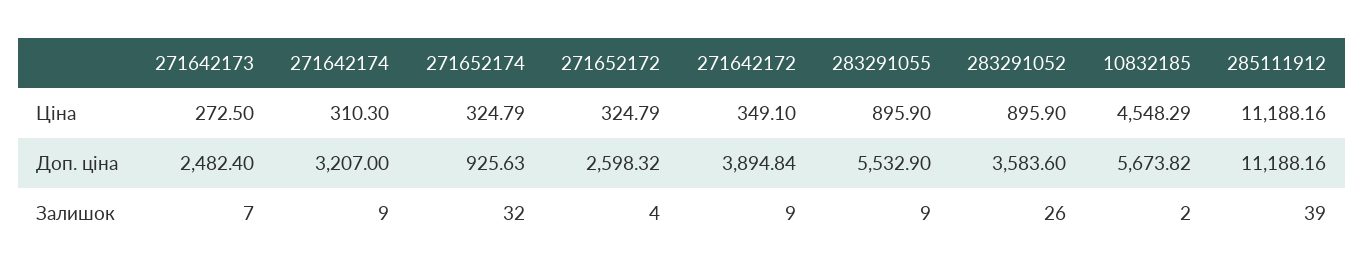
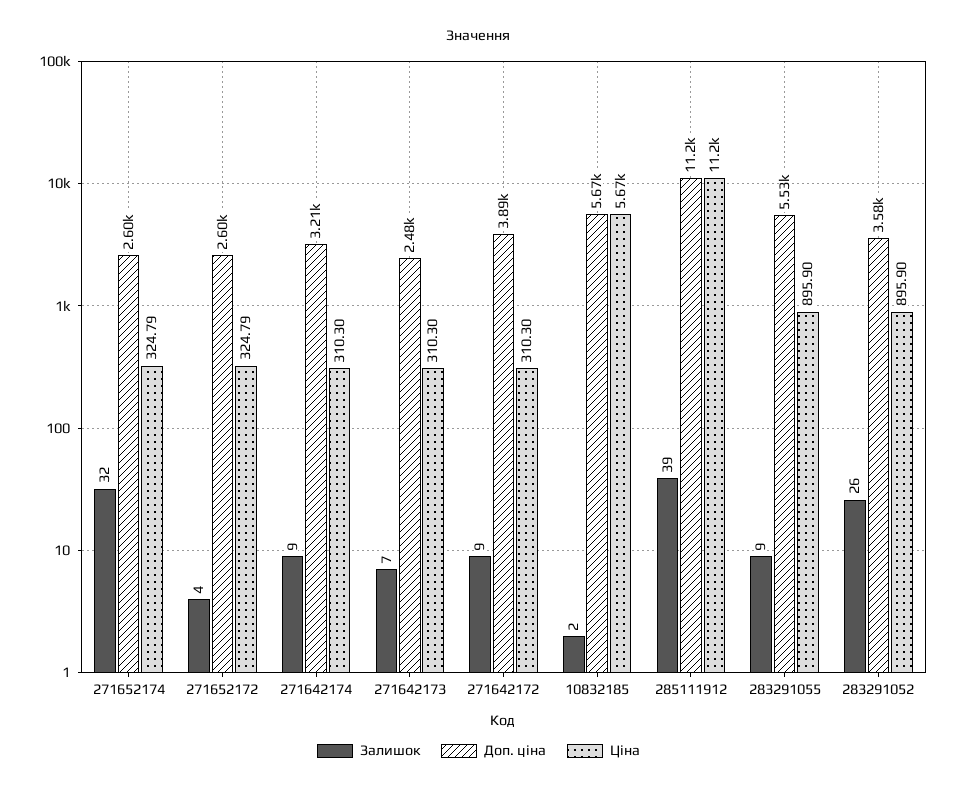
Ціна, 271642173: 272.5 -> 310.3
Ціна, 271642172: 349.1 -> 310.3
Ціна, 10832185: 4548.29 -> 5670
Доп. ціна, 271652174: 925.63 -> 2600

